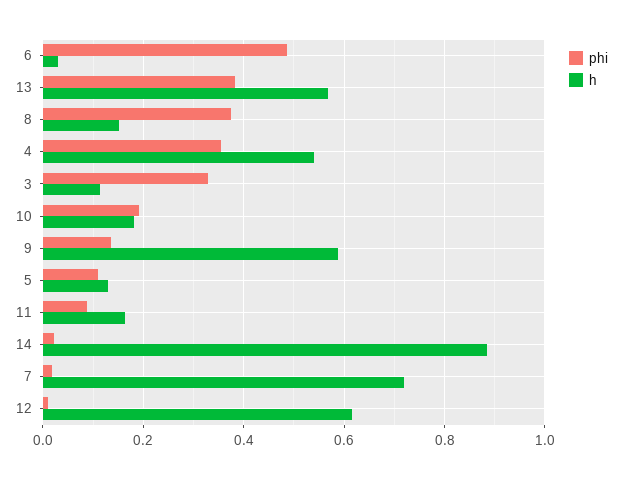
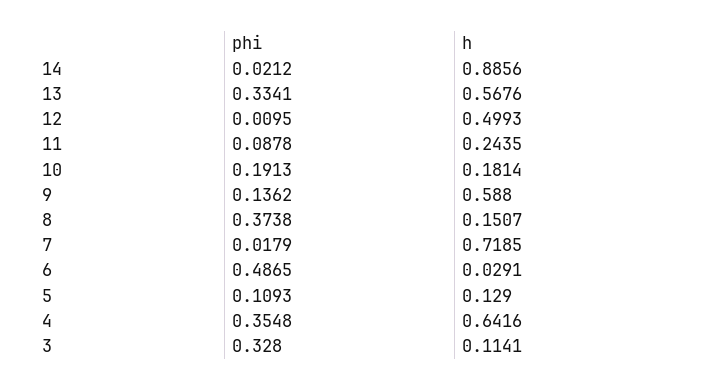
phi, 13: 0.38 -> 0.3341
h, 4: 0.54 -> 0.6416
h, 11: 0.16 -> 0.2435
h, 12: 0.62 -> 0.4993

